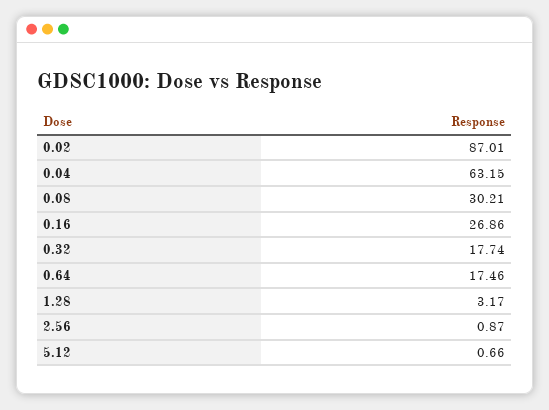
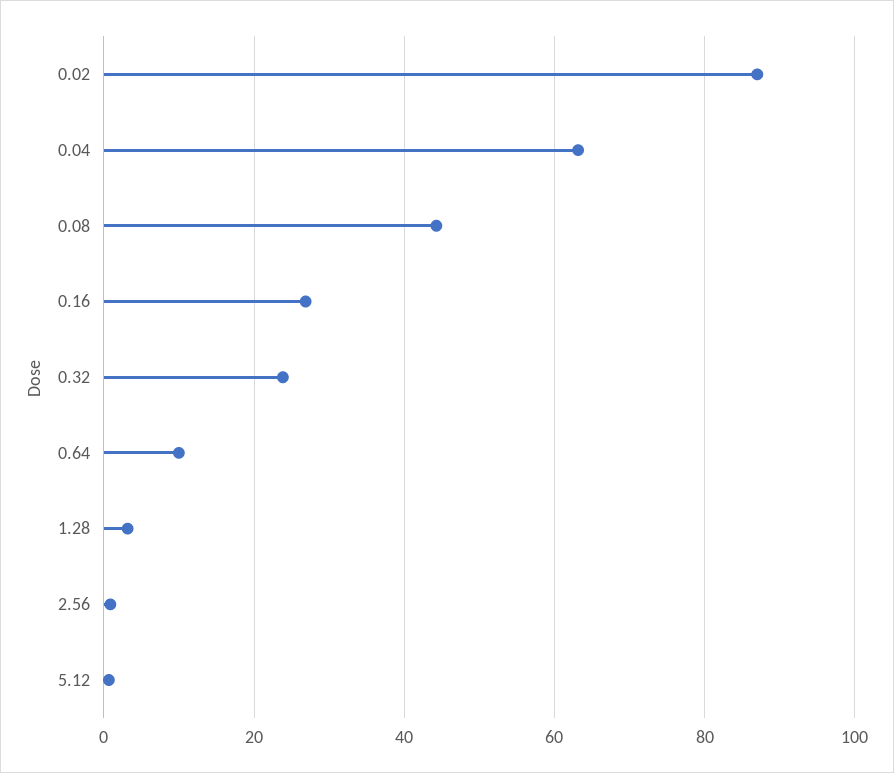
0.08: 30.21 -> 44
0.32: 17.74 -> 24
0.64: 17.46 -> 10

